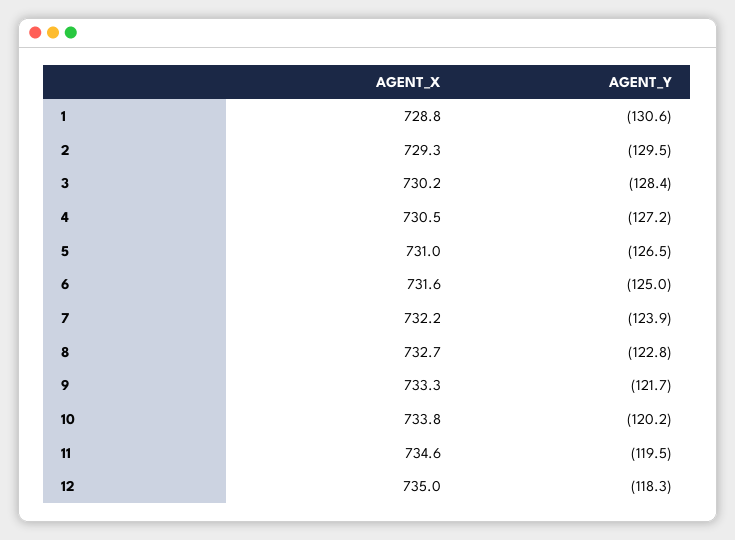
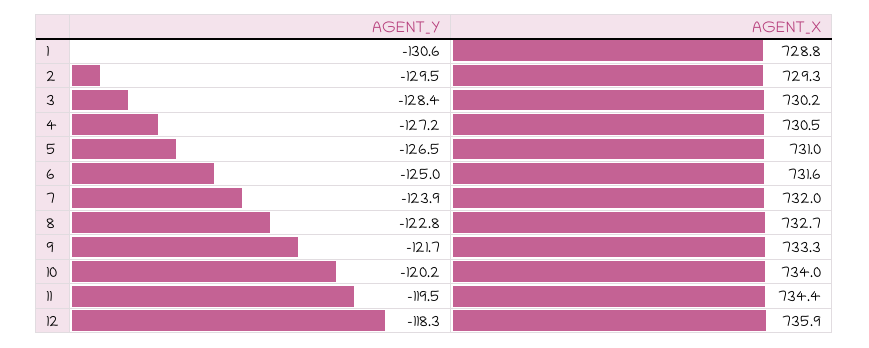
AGENT_X, 7: 732.2 -> 732
AGENT_X, 10: 733.8 -> 734
AGENT_X, 11: 734.6 -> 734.4
AGENT_X, 12: 735 -> 735.9

